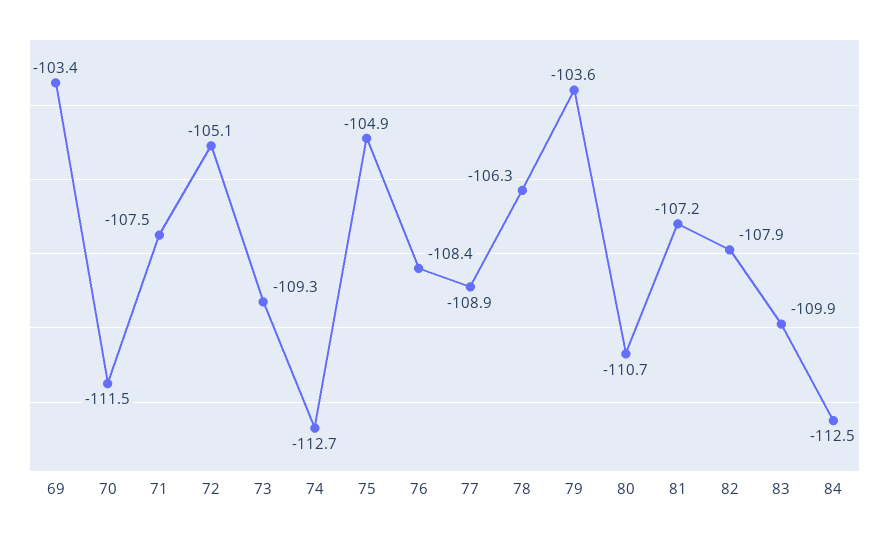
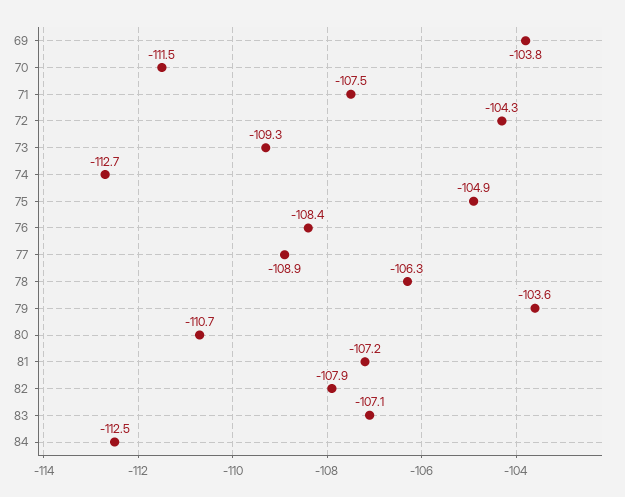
69: -103.4 -> -103.8
72: -105.1 -> -104.3
83: -109.9 -> -107.1

